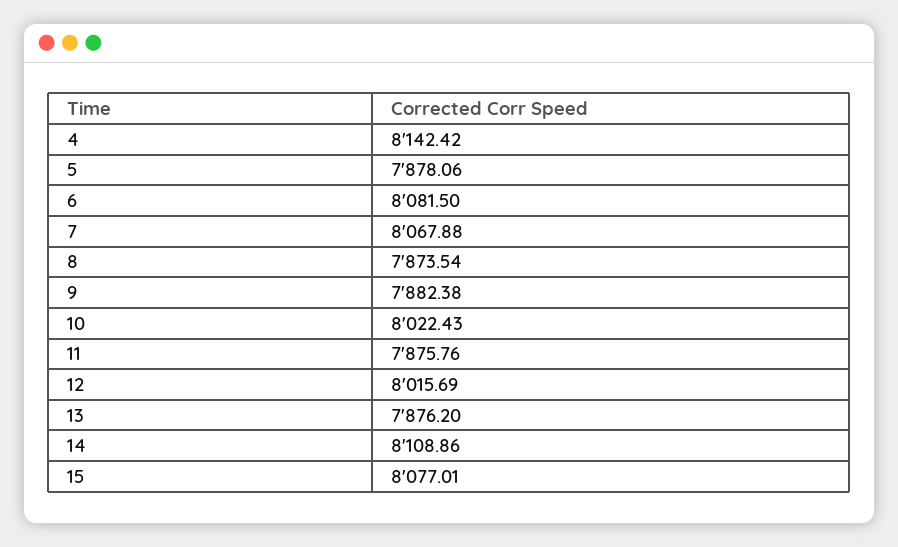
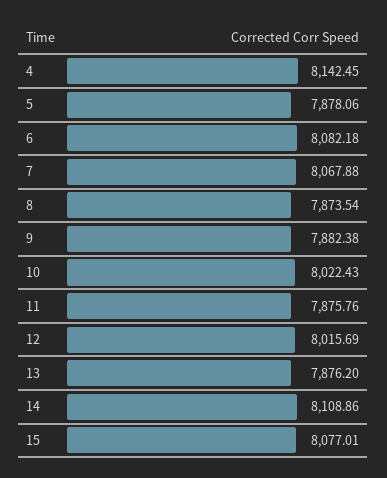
4: 8142.42 -> 8142.45
6: 8081.5 -> 8082.18

